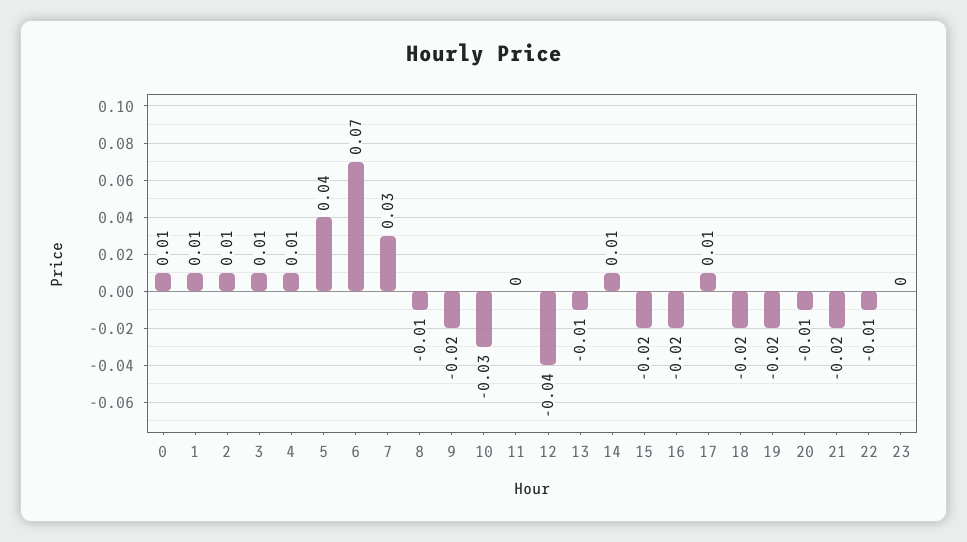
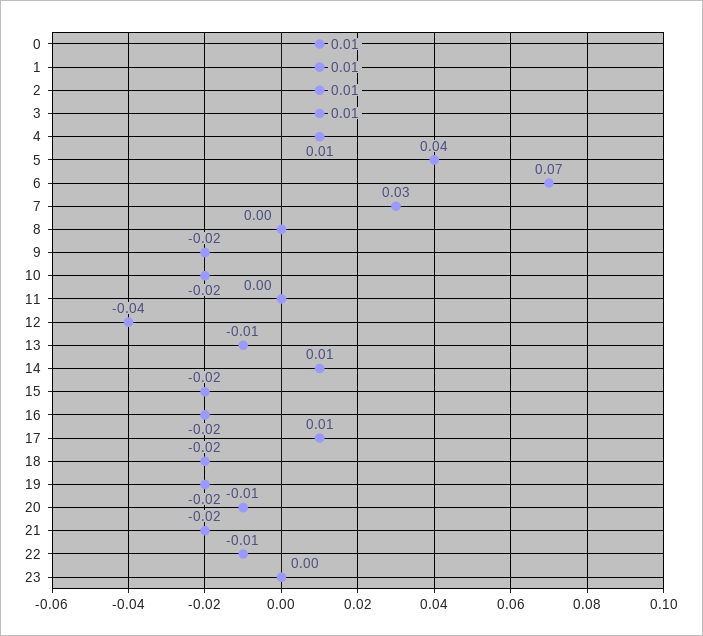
8: -0.01 -> 0
10: -0.03 -> -0.02

